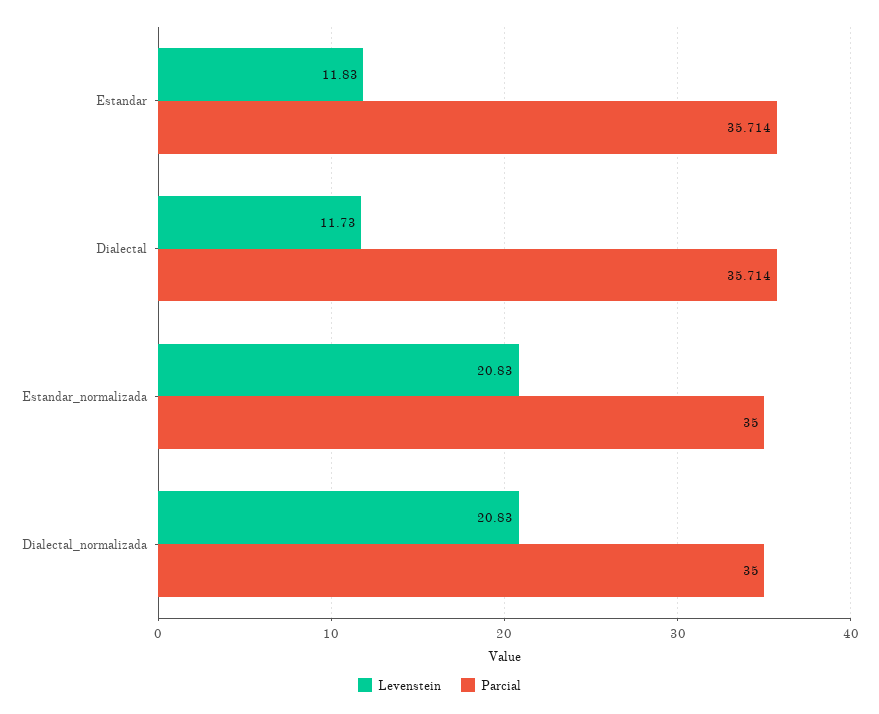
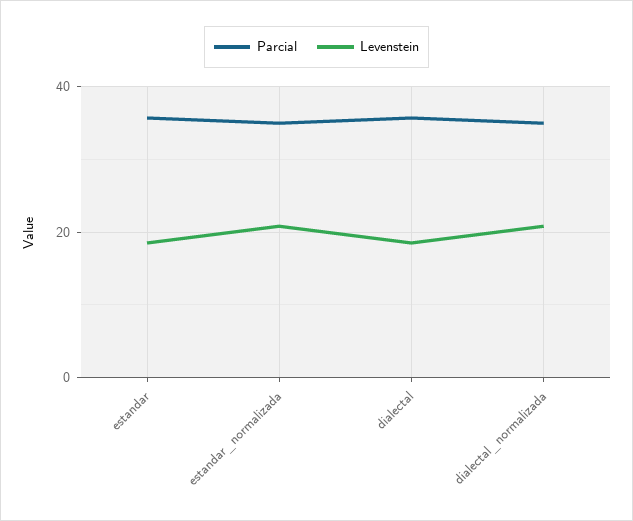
Levenstein, Estandar: 11.83 -> 18
Levenstein, Dialectal: 11.73 -> 18

